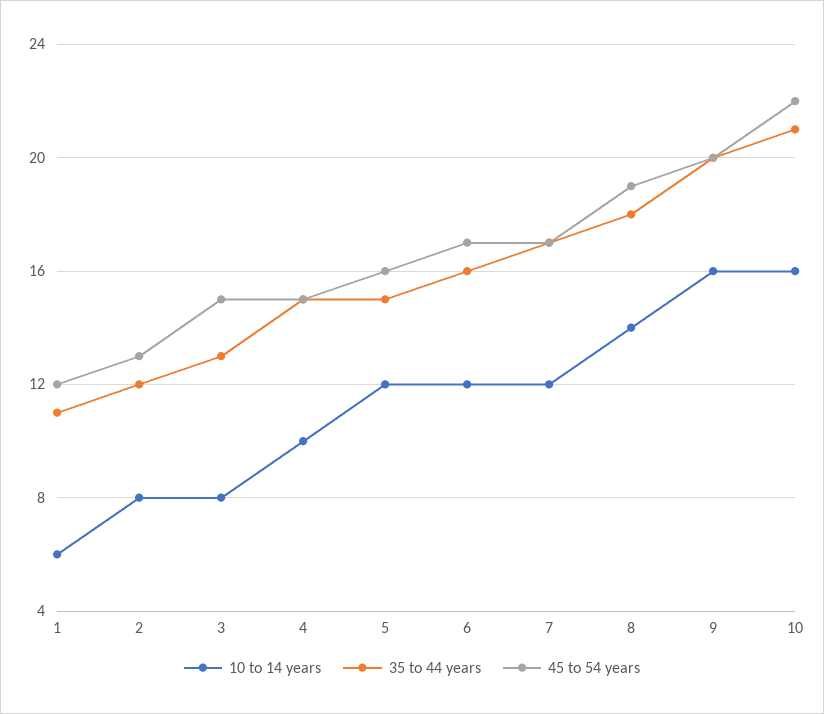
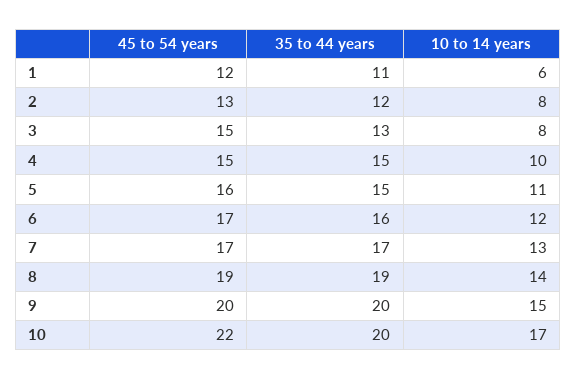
10 to 14 years, 5: 12 -> 11
10 to 14 years, 7: 12 -> 13
35 to 44 years, 8: 18 -> 19
10 to 14 years, 9: 16 -> 15
10 to 14 years, 10: 16 -> 17
35 to 44 years, 10: 21 -> 20

